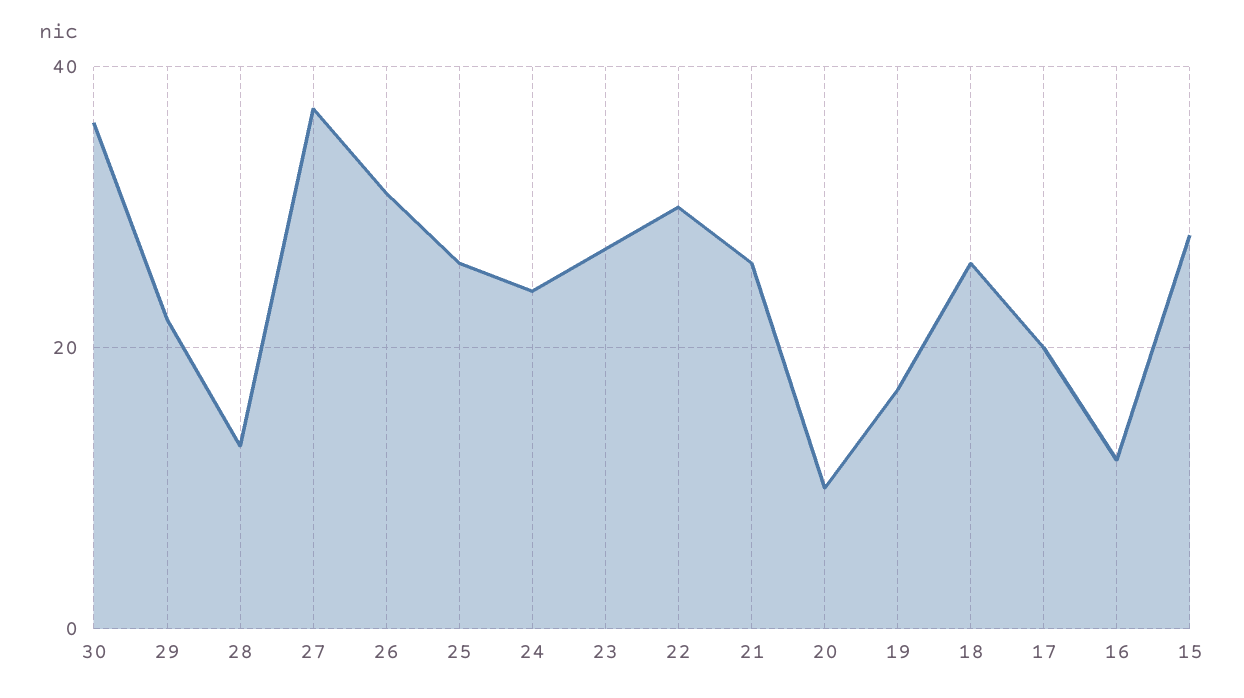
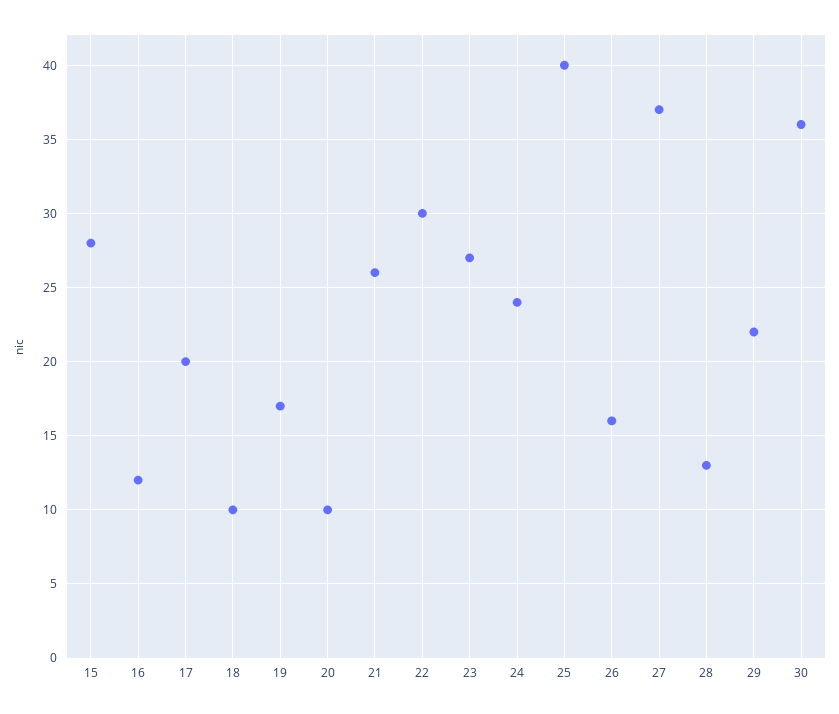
26: 30 -> 16
25: 25 -> 40
18: 25 -> 10

